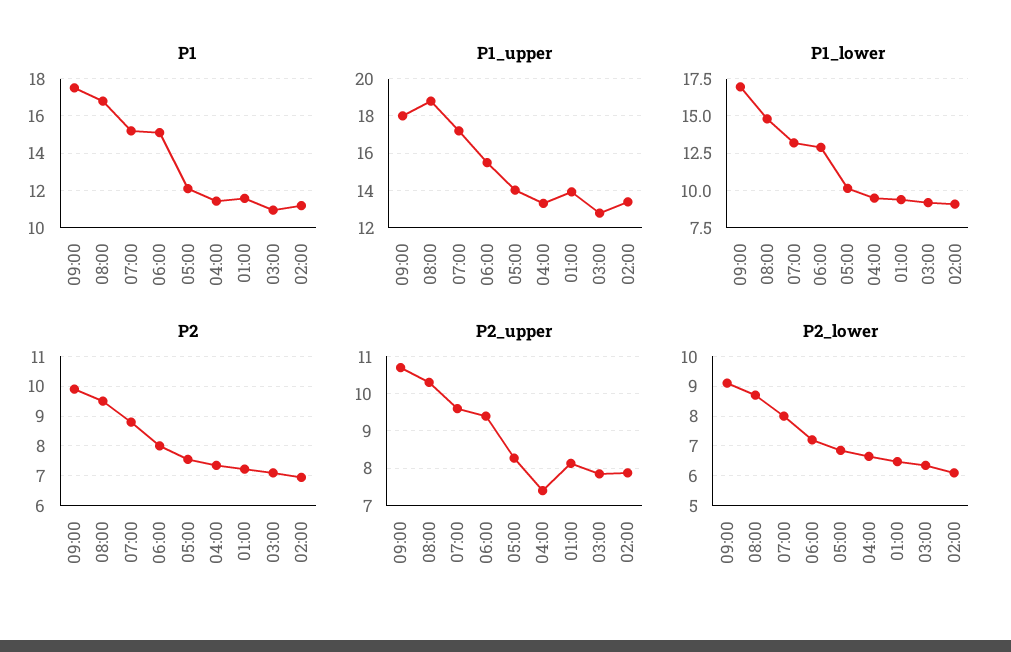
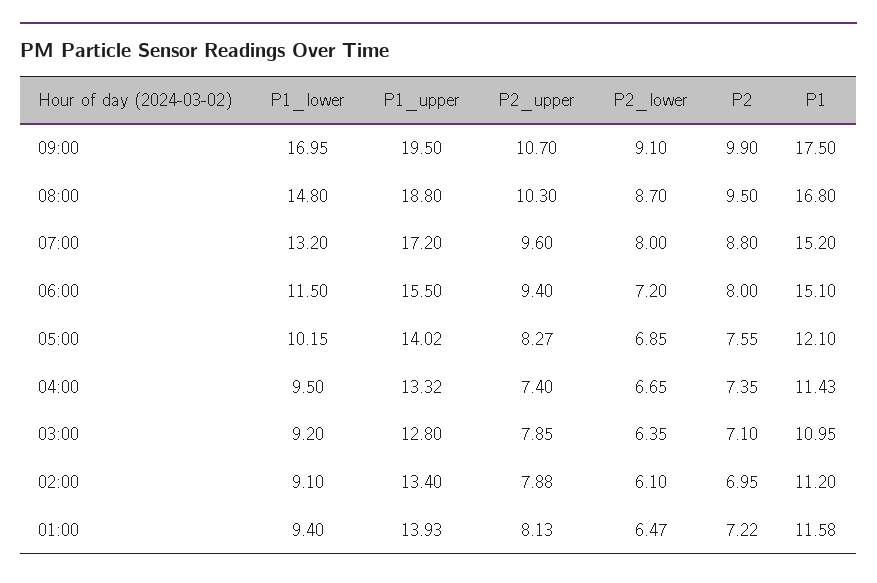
P1_upper, 09:00: 18 -> 19.5
P1_lower, 06:00: 13 -> 11.5

